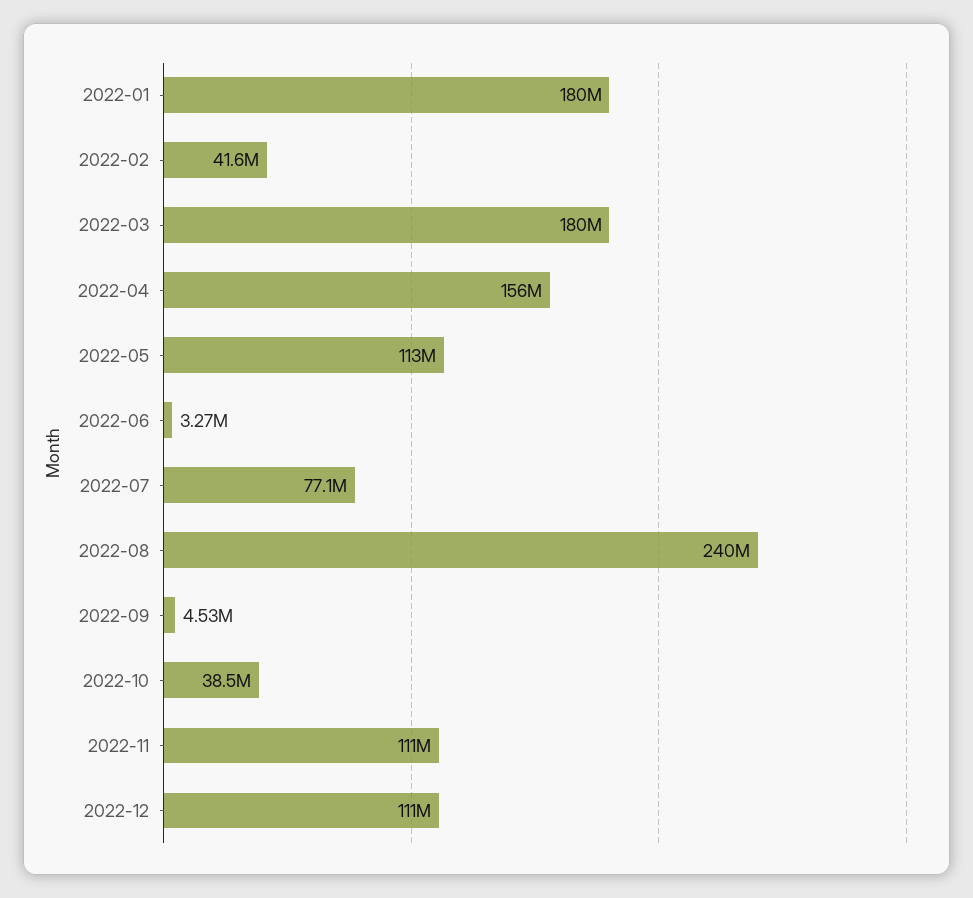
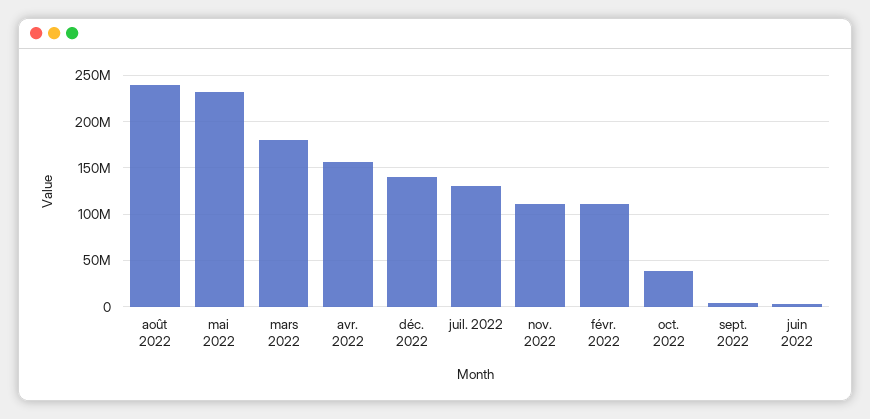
2022-01: 180000000 -> none
2022-02: 41600000 -> 110000000
2022-05: 113000000 -> 230000000
2022-07: 77100000 -> 130000000
2022-12: 111000000 -> 140000000

